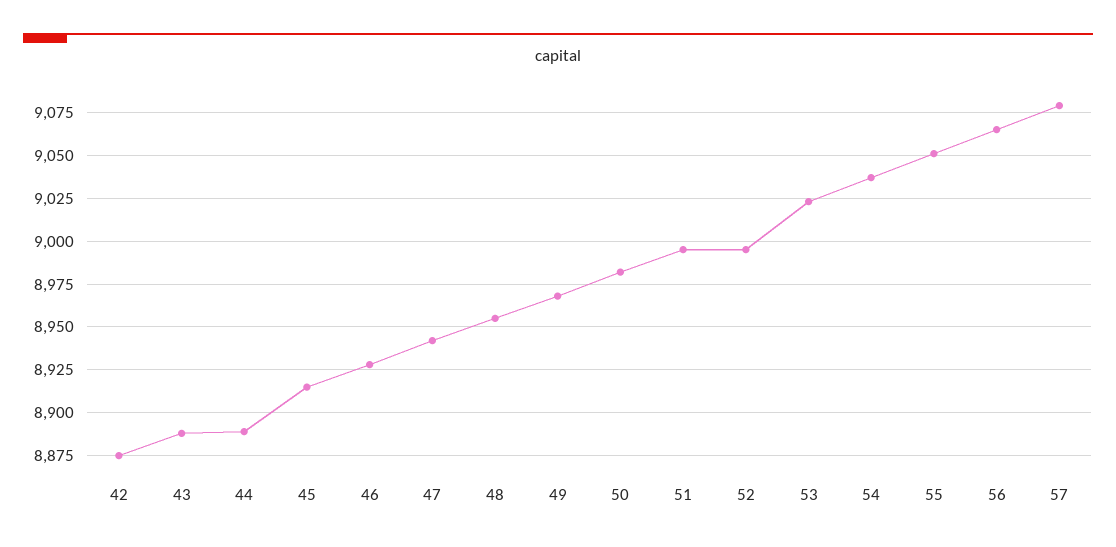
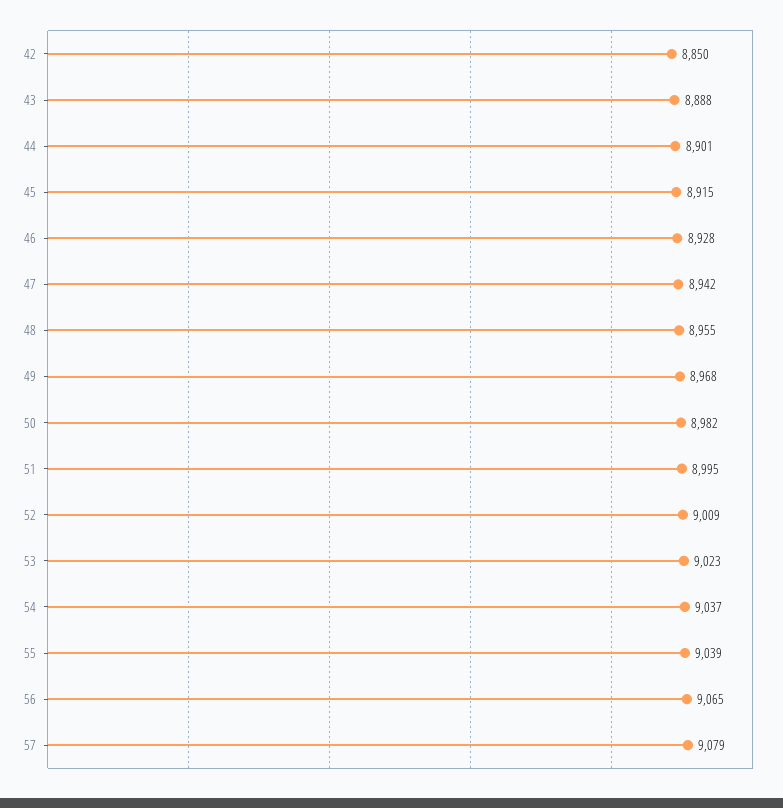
42: 8875 -> 8850
44: 8890 -> 8901
52: 8995 -> 9009
55: 9050 -> 9039

